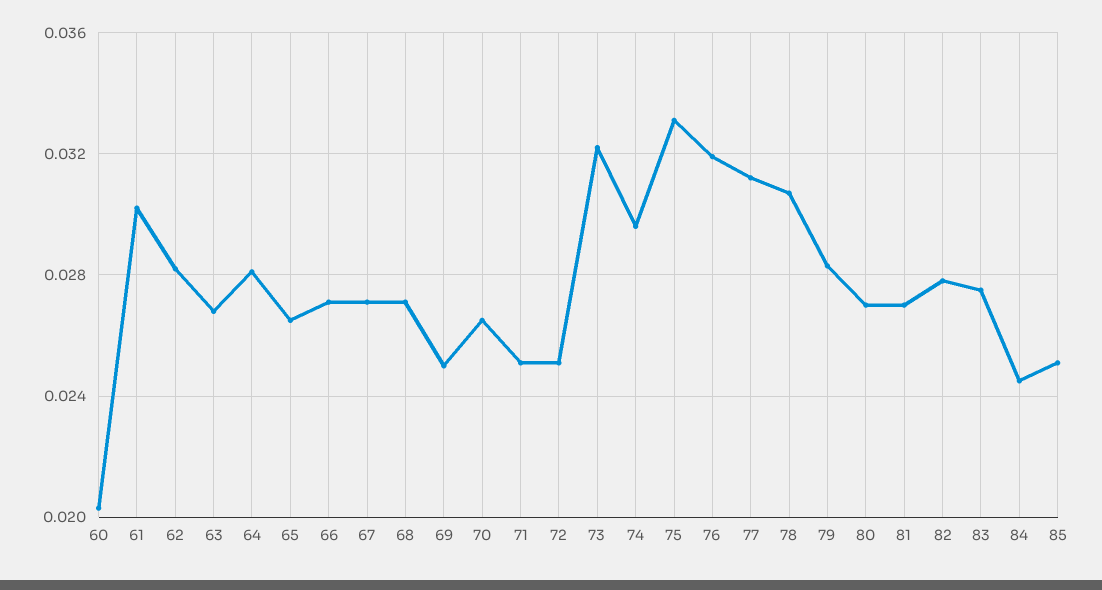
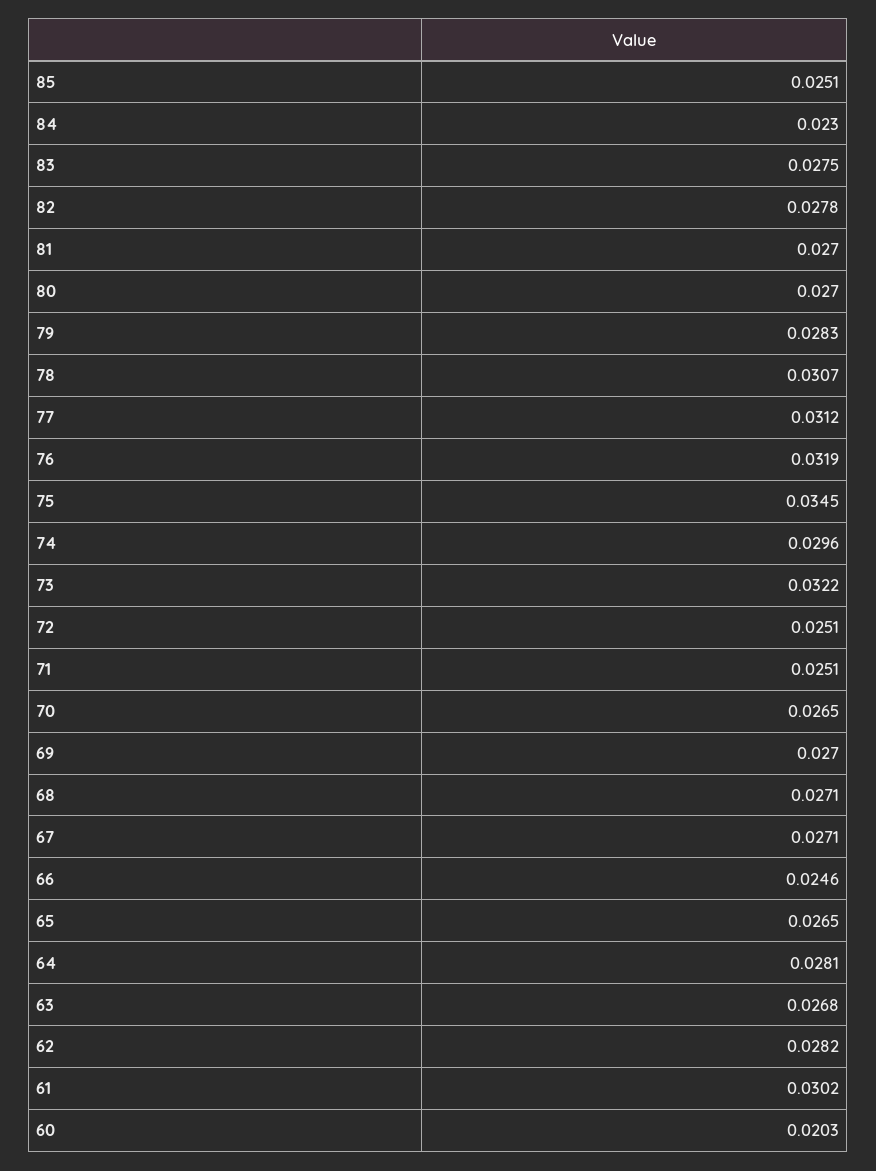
66: 0.027 -> 0.0246
69: 0.025 -> 0.027
75: 0.033 -> 0.0345
84: 0.0245 -> 0.023

